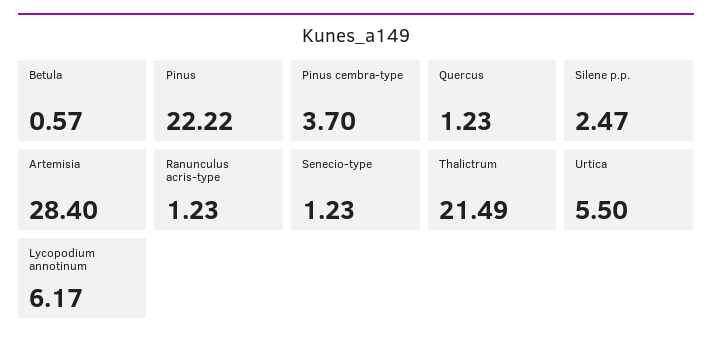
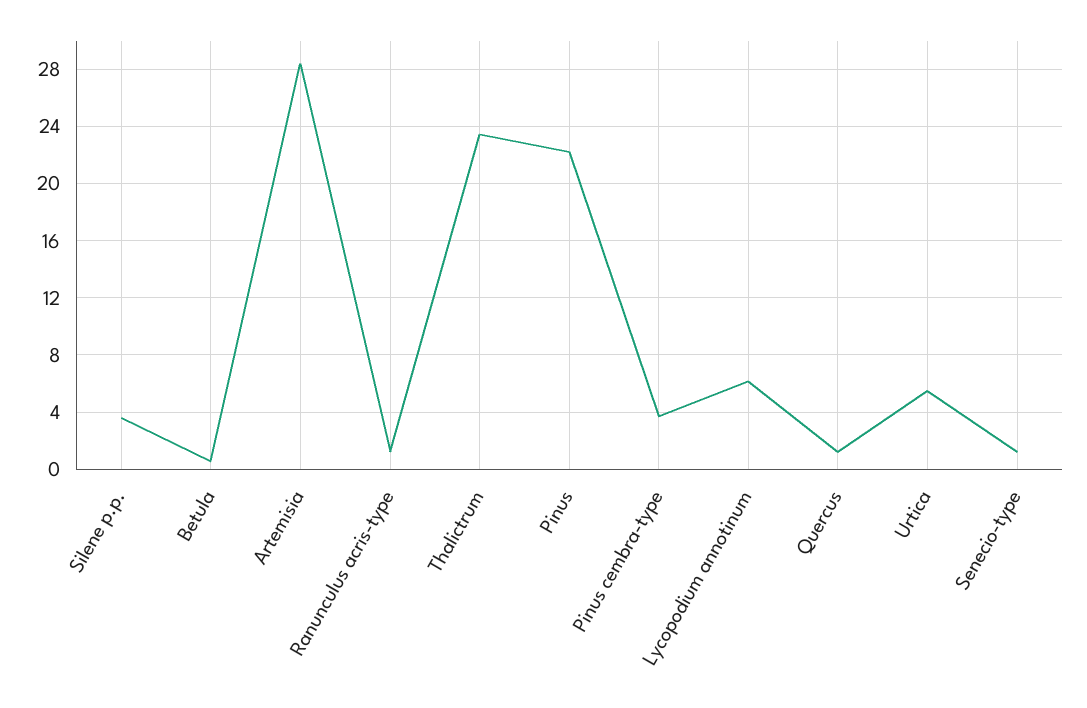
Silene p.p.: 2.47 -> 3.5
Thalictrum: 21.49 -> 23.5

